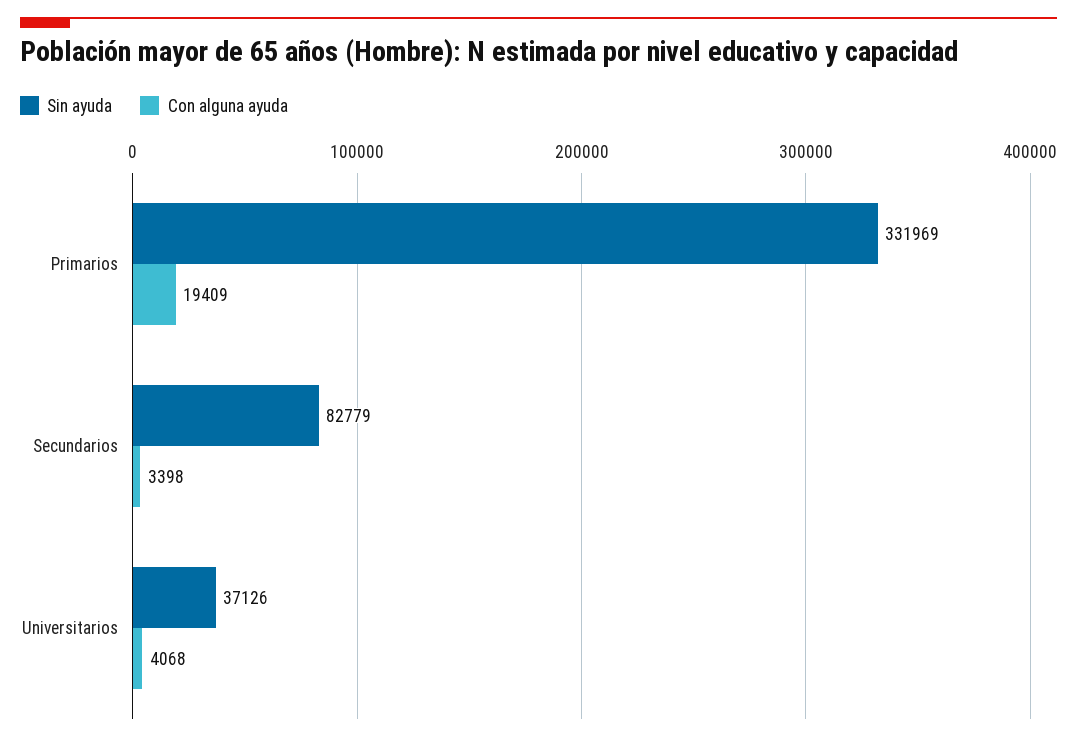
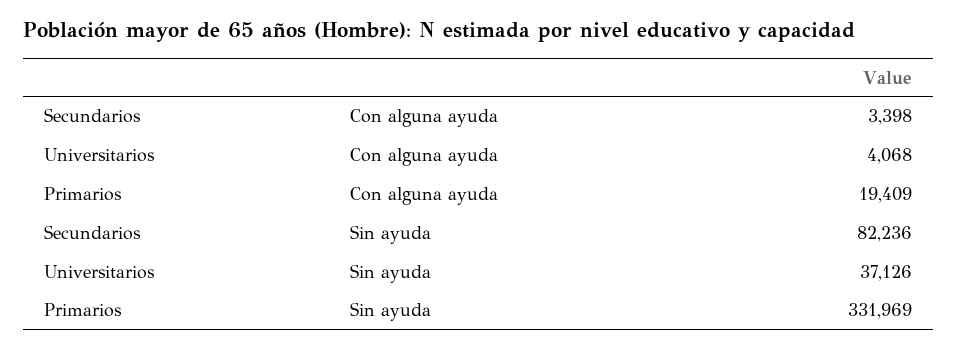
Sin ayuda, Secundarios: 82779 -> 82236

